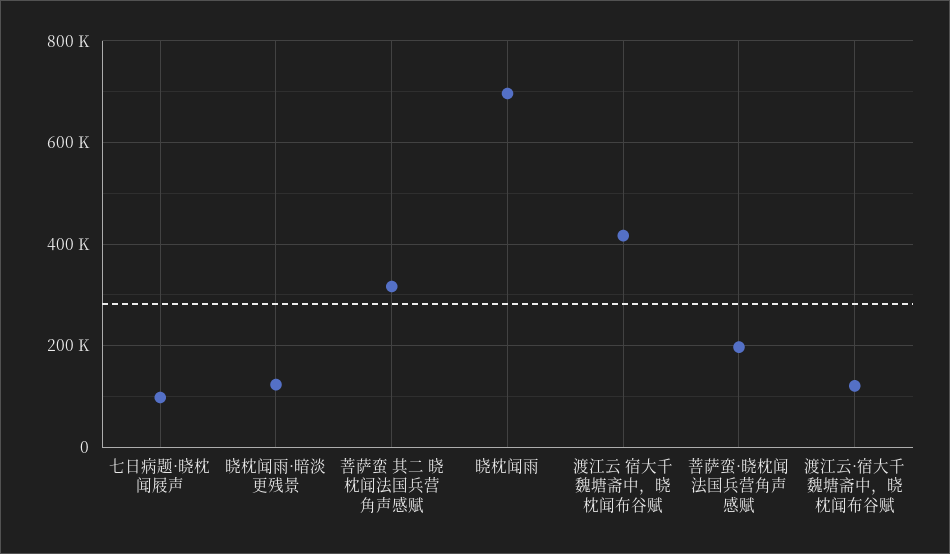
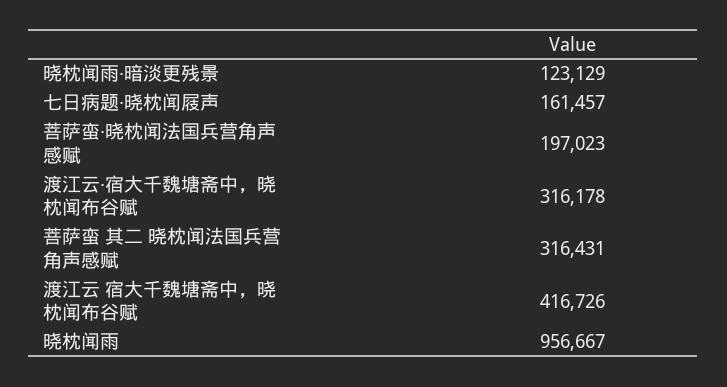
七日病题·晓枕闻屐声: 100000 -> 161457
晓枕闻雨: 700000 -> 956667
渡江云·宿大千魏塘斋中，晓枕闻布谷赋: 120000 -> 316178

